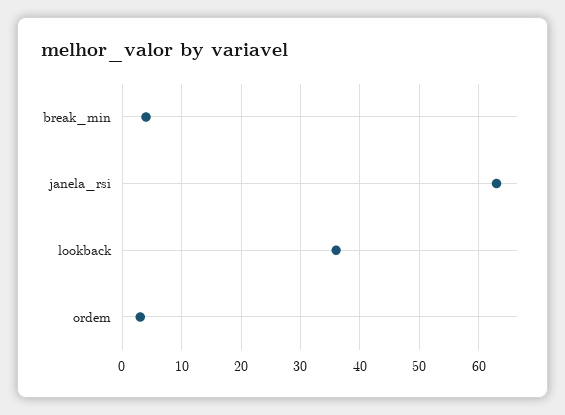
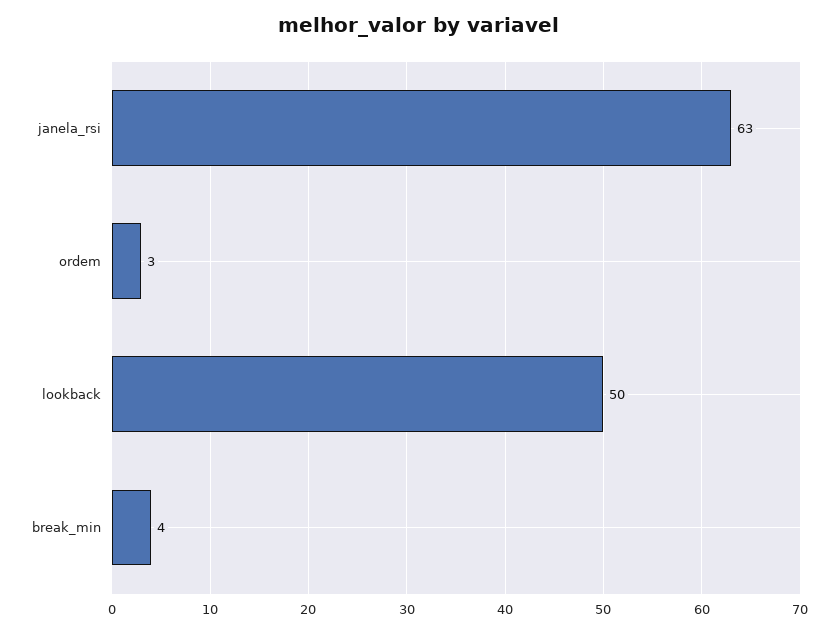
lookback: 35 -> 50

